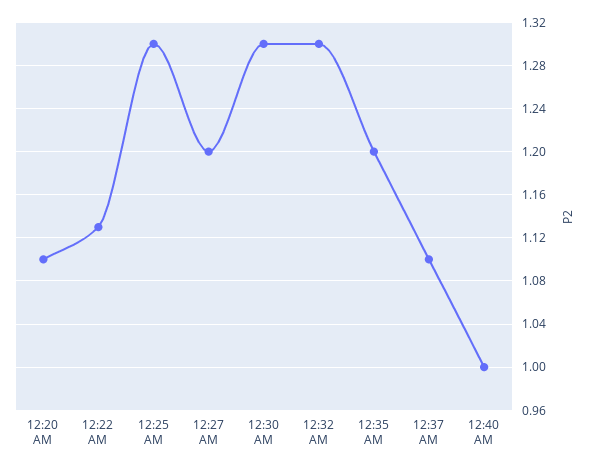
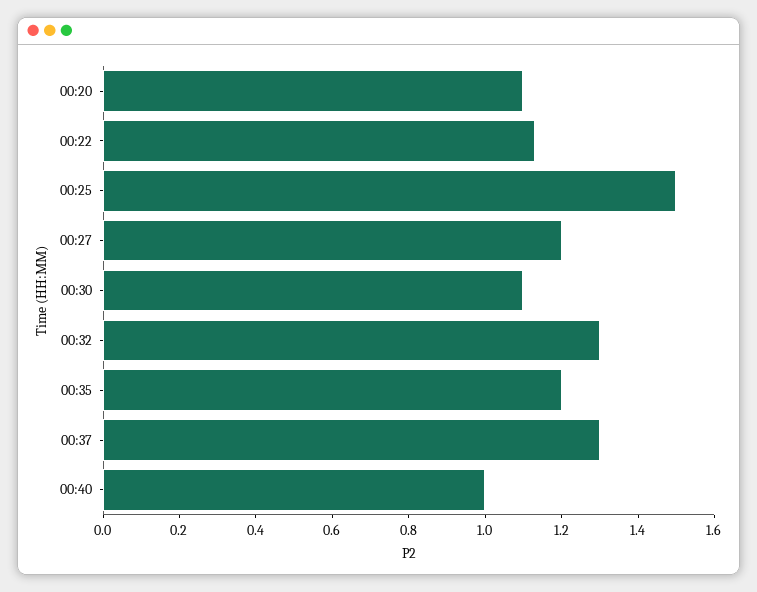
12:25 AM: 1.3 -> 1.5
12:30 AM: 1.3 -> 1.1
12:37 AM: 1.1 -> 1.3

